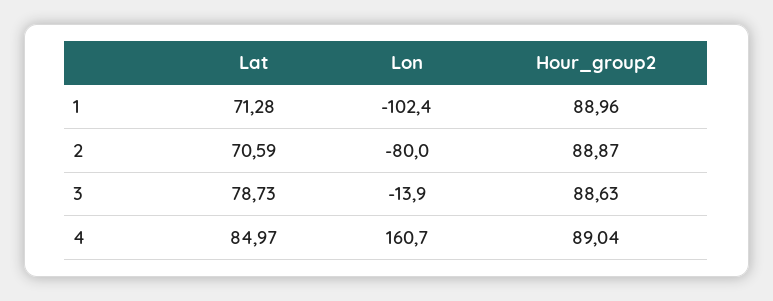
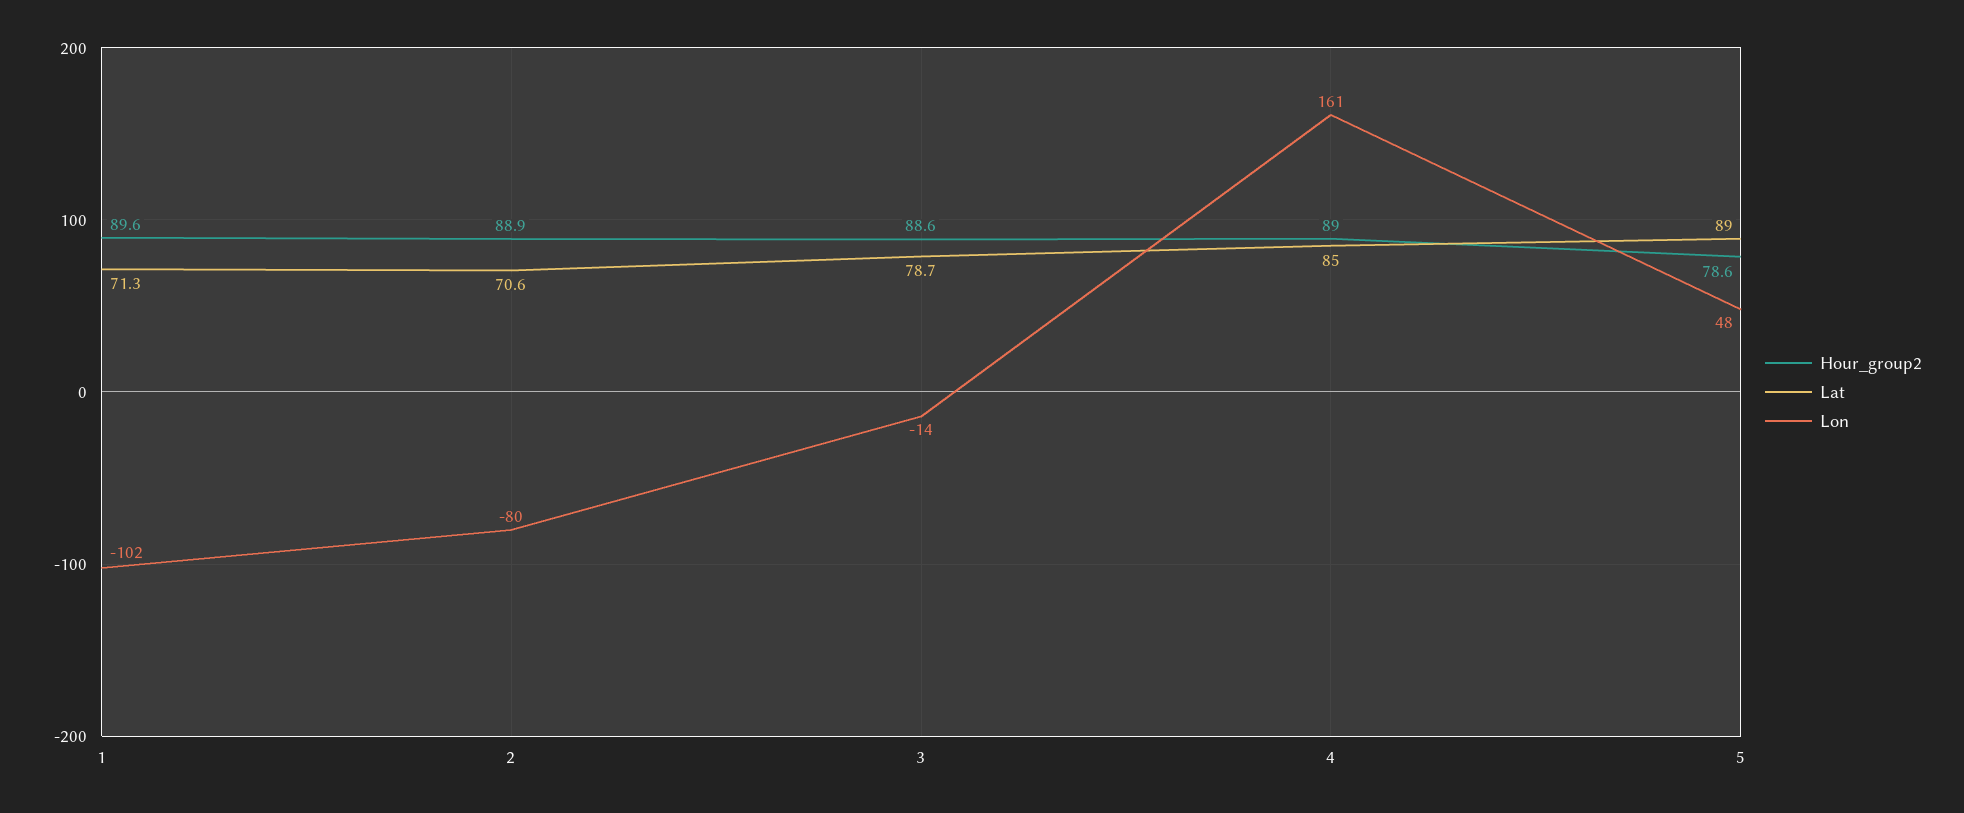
Hour_group2, 1: 88.96 -> 89.6
Hour_group2, 5: none -> 78.6
Lat, 5: none -> 89
Lon, 5: none -> 48

